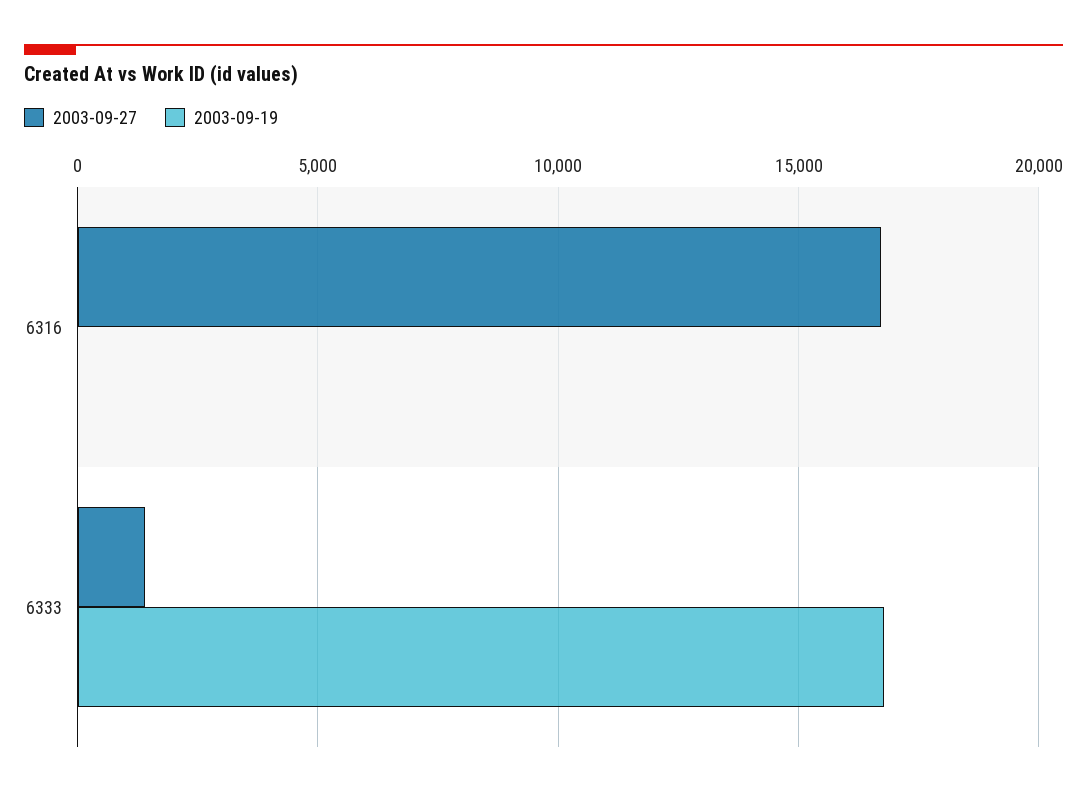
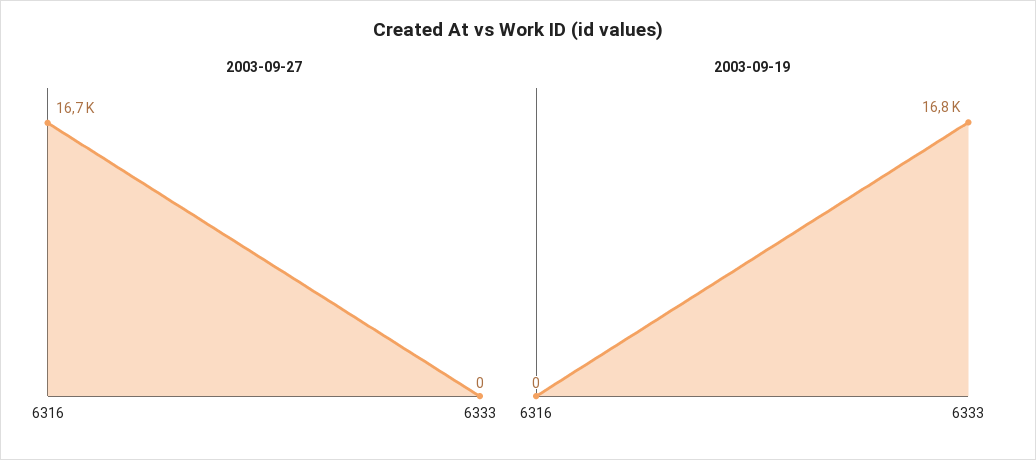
2003-09-27, 6333: 1500 -> 0

